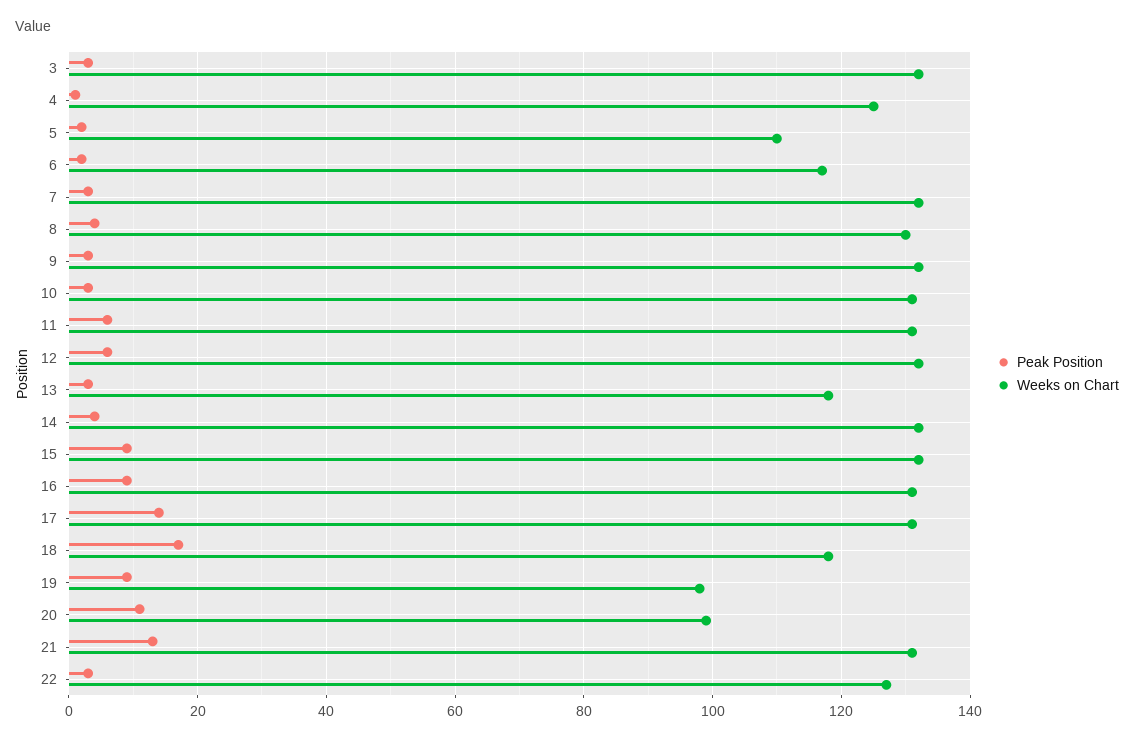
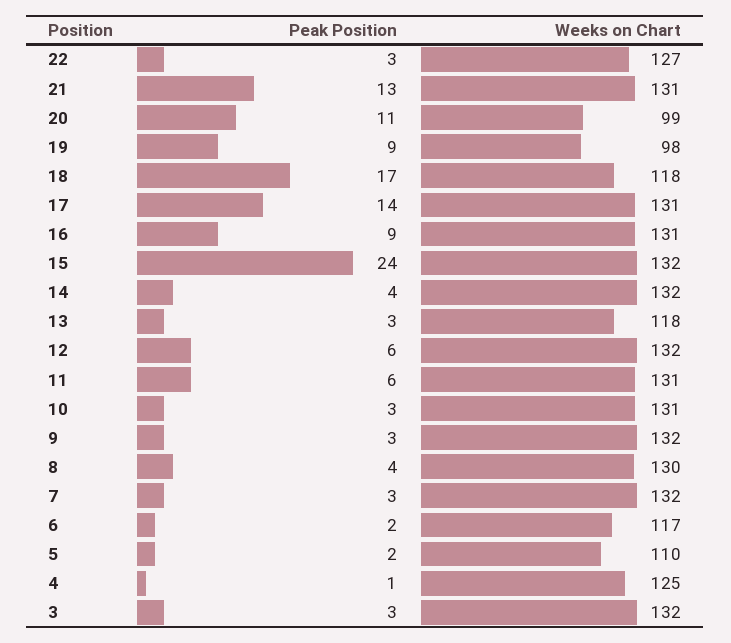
Peak Position, 15: 10 -> 24

